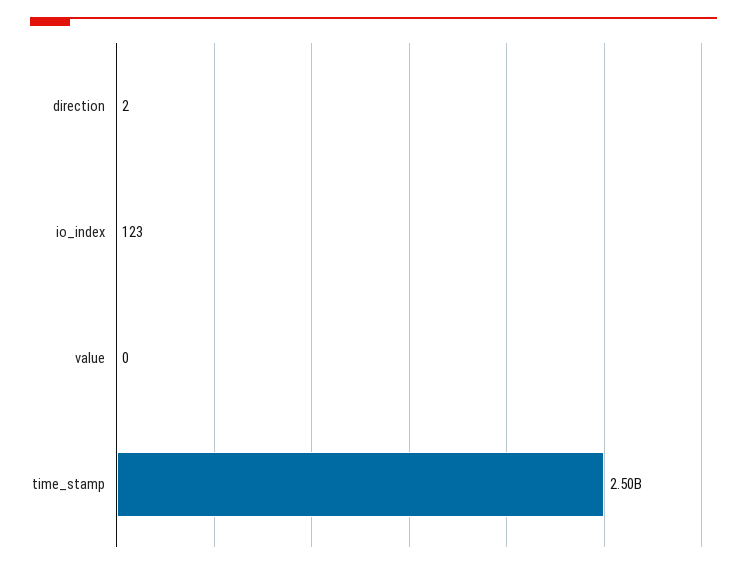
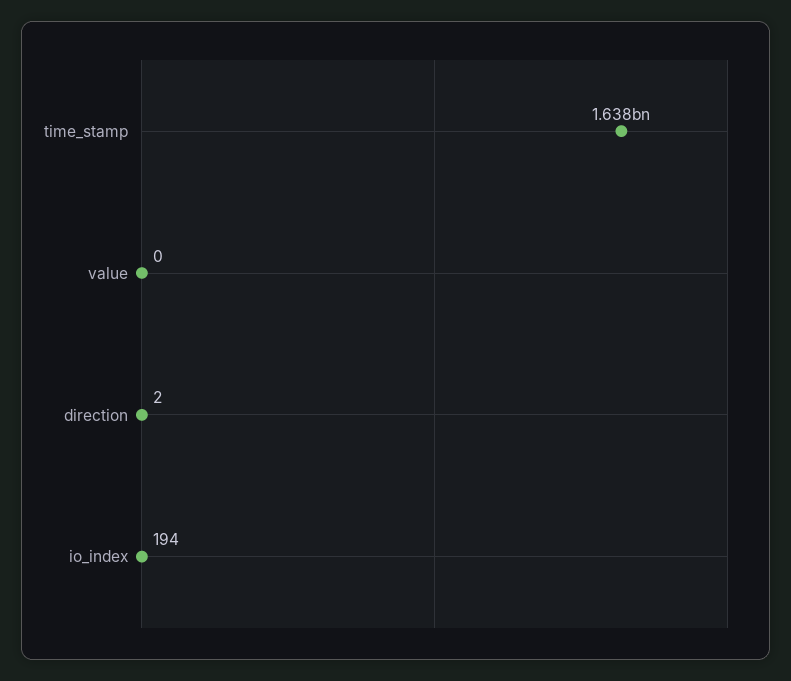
io_index: 123 -> 194
time_stamp: 2500000000 -> 1638000000

